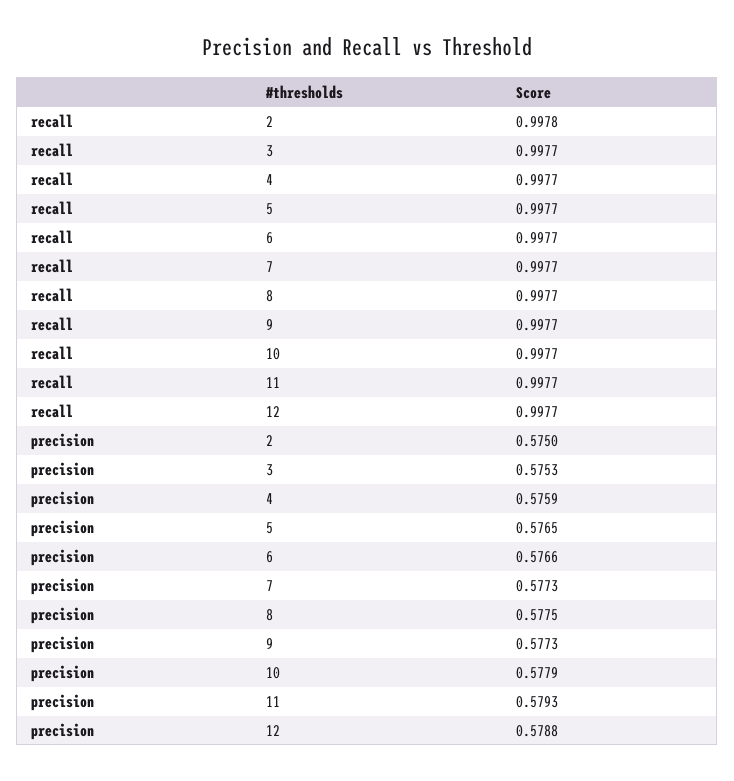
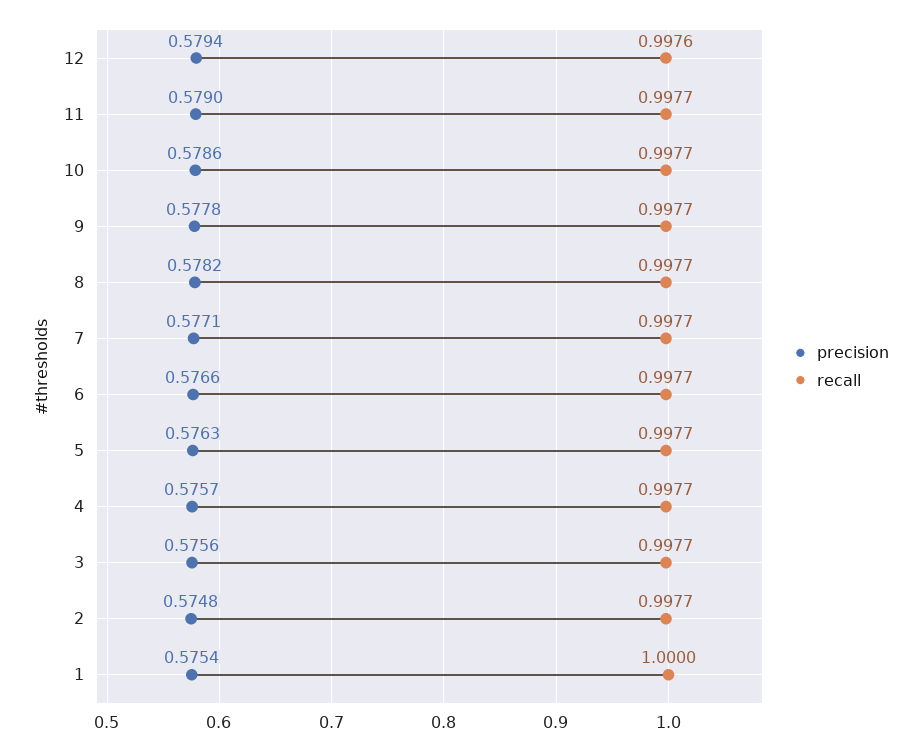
recall, 2: 0.9978 -> 0.9977
recall, 12: 0.9977 -> 0.9976
precision, 2: 0.575 -> 0.5748
precision, 3: 0.5753 -> 0.5756
precision, 4: 0.5759 -> 0.5757
precision, 5: 0.5765 -> 0.5763
precision, 7: 0.5773 -> 0.5771
precision, 8: 0.5775 -> 0.5782
precision, 9: 0.5773 -> 0.5778
precision, 10: 0.5779 -> 0.5786
precision, 11: 0.5793 -> 0.579
precision, 12: 0.5788 -> 0.5794
precision, 1: none -> 0.5754
recall, 1: none -> 1

